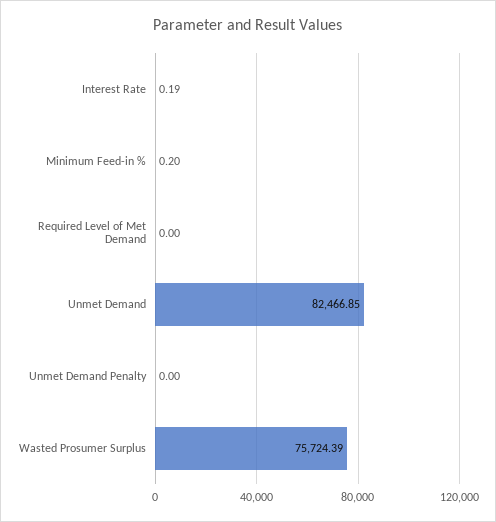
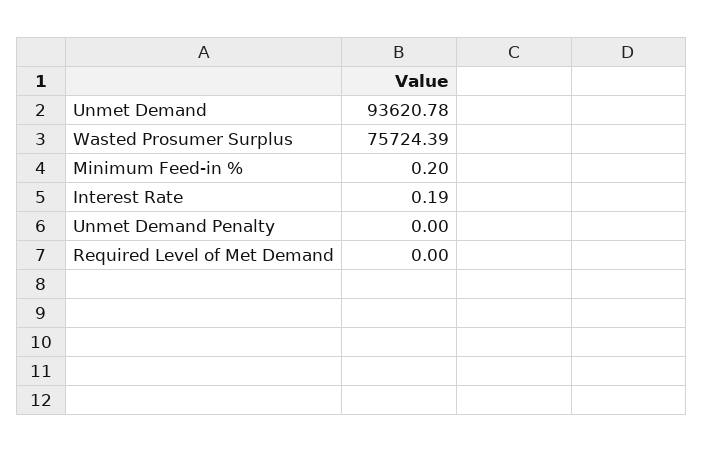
Unmet Demand: 82466.85 -> 93620.78

